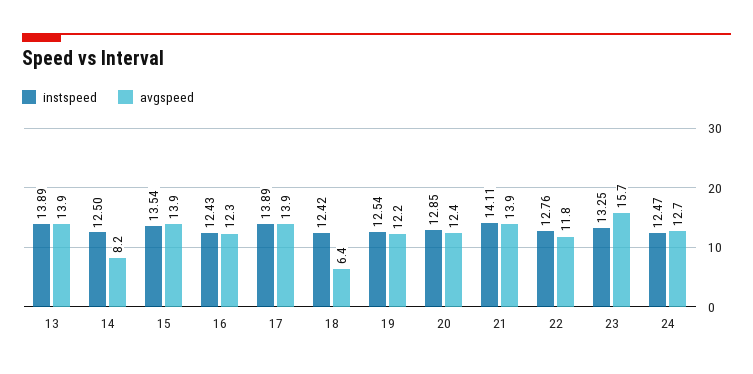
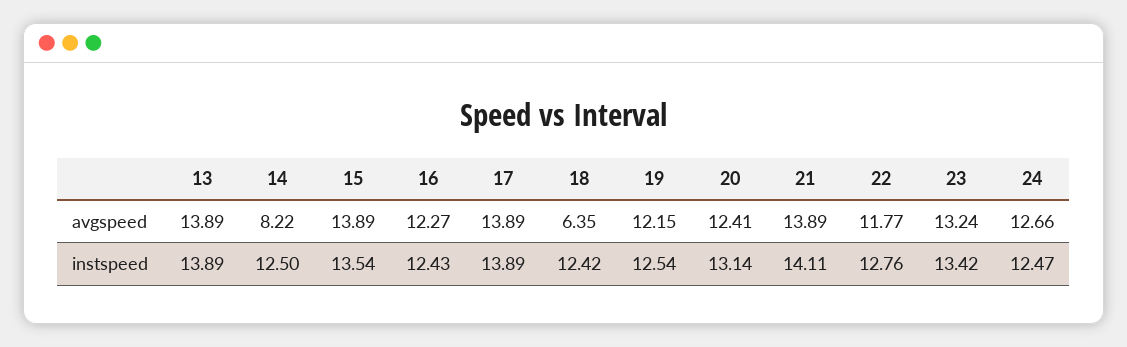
instspeed, 20: 12.85 -> 13.14
instspeed, 23: 13.25 -> 13.42
avgspeed, 23: 15.7 -> 13.24

